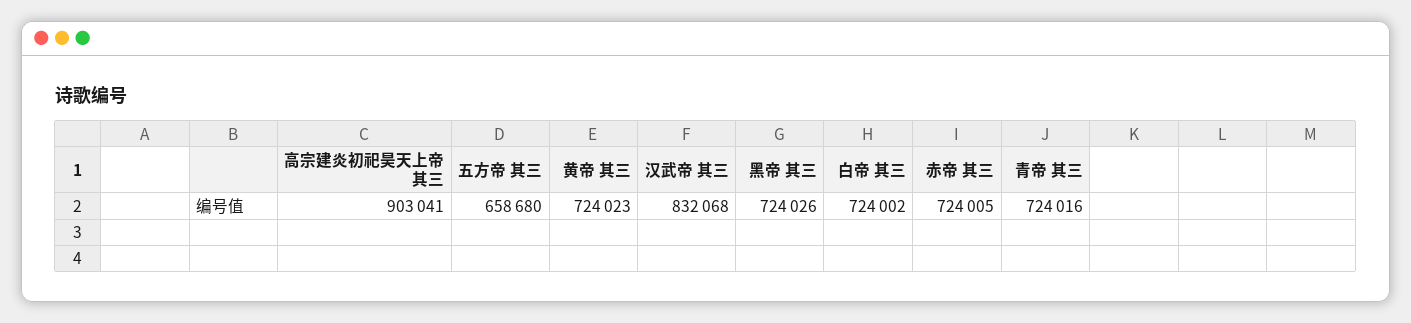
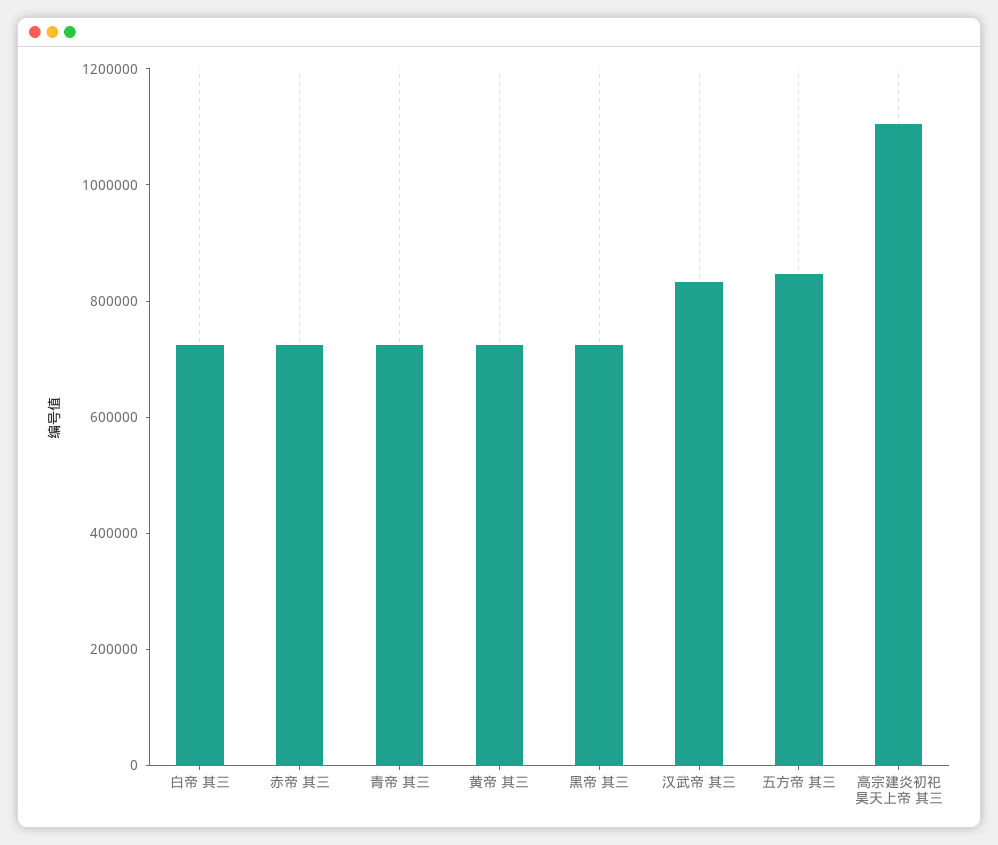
高宗建炎初祀昊天上帝 其三: 903041 -> 1100000
五方帝 其三: 658680 -> 850000

